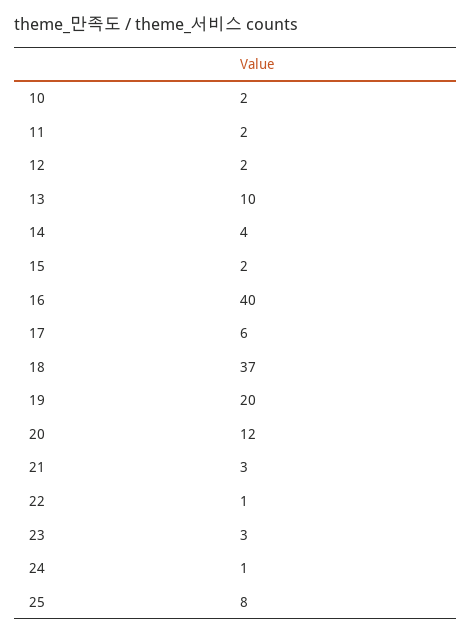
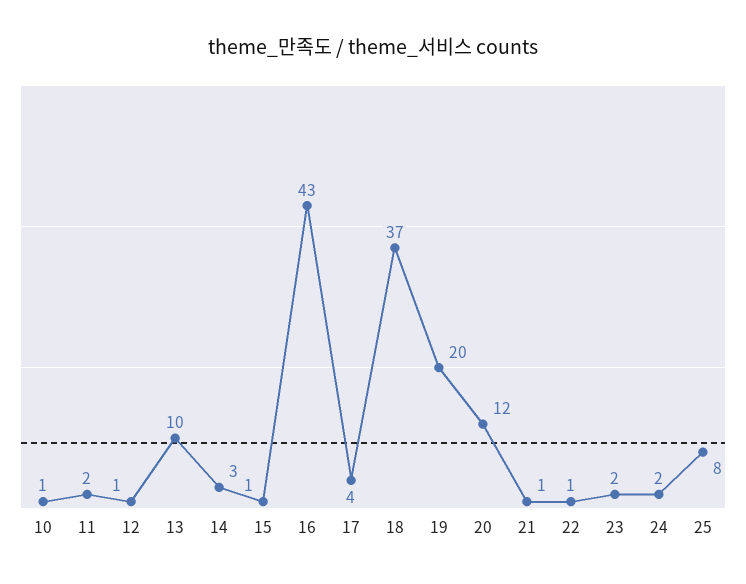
10: 2 -> 1
12: 2 -> 1
14: 4 -> 3
15: 2 -> 1
16: 40 -> 43
17: 6 -> 4
21: 3 -> 1
23: 3 -> 2
24: 1 -> 2

